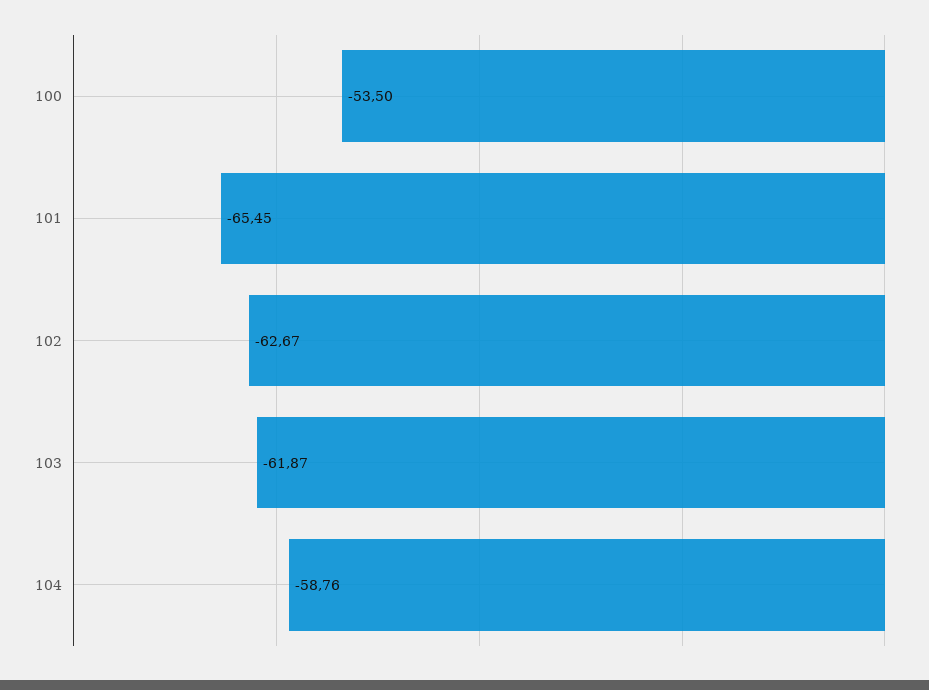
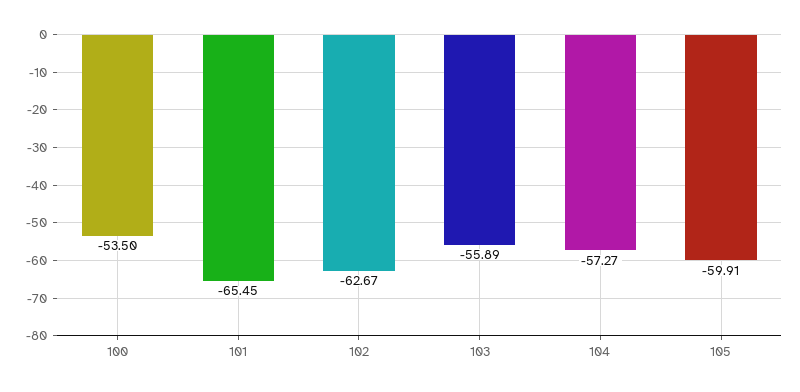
103: -61.87 -> -55.89
104: -58.76 -> -57.27
105: none -> -59.91

